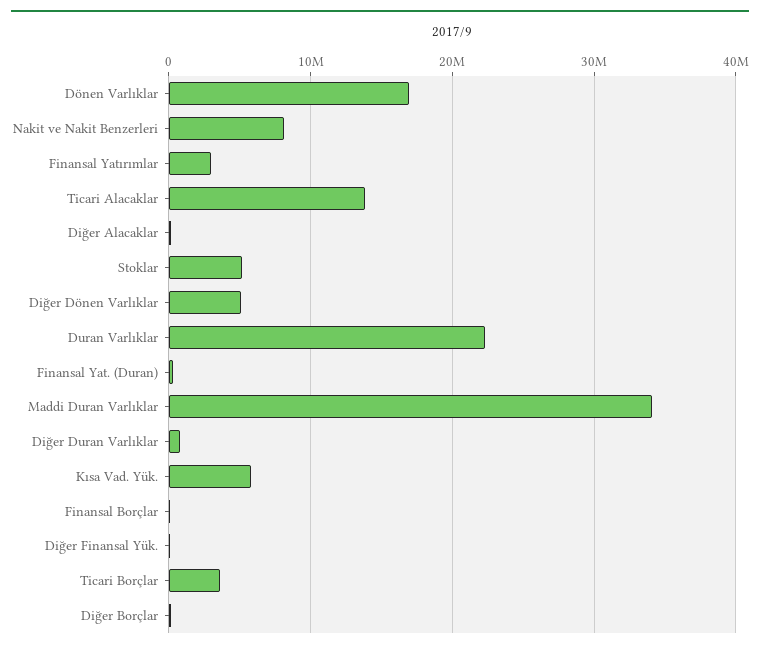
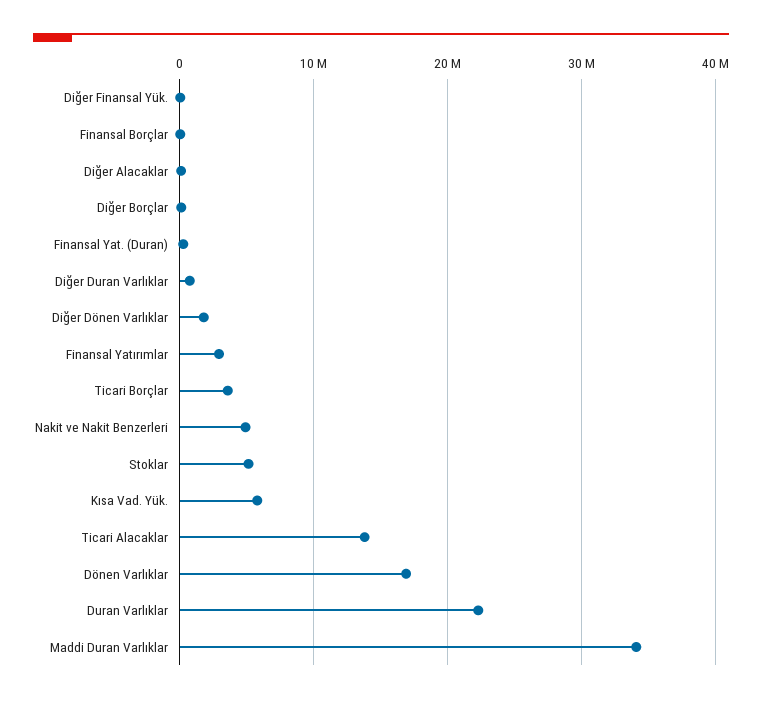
Nakit ve Nakit Benzerleri: 8000000 -> 5000000
Diğer Dönen Varlıklar: 5000000 -> 2000000

